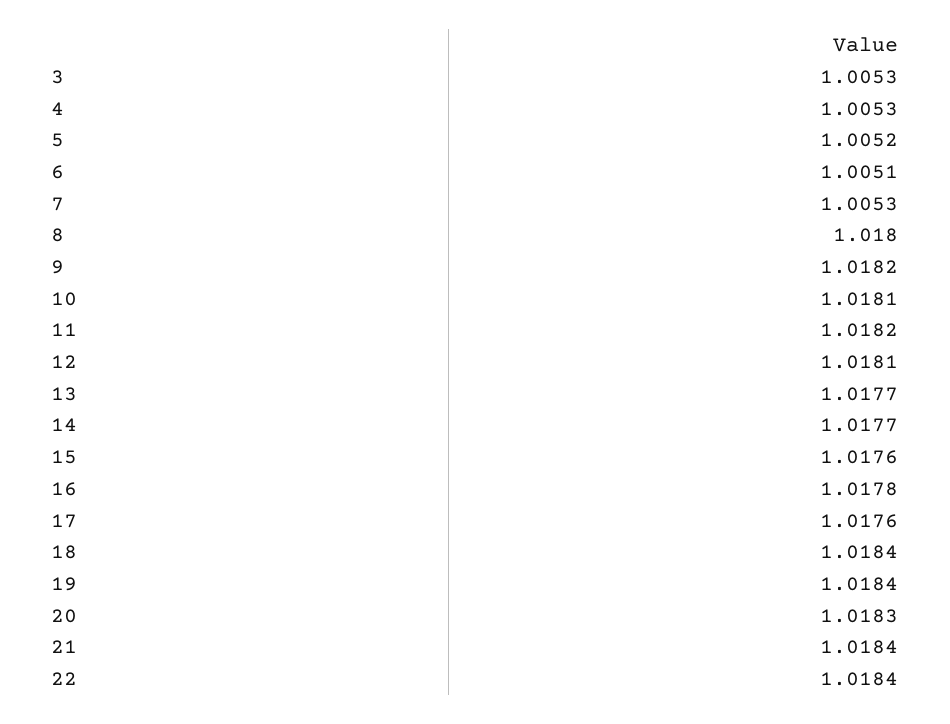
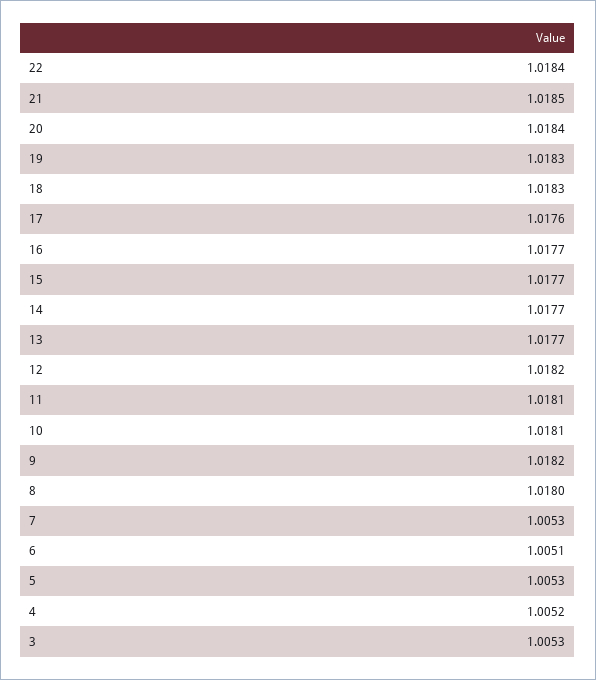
4: 1.0053 -> 1.0052
5: 1.0052 -> 1.0053
11: 1.0182 -> 1.0181
12: 1.0181 -> 1.0182
15: 1.0176 -> 1.0177
16: 1.0178 -> 1.0177
18: 1.0184 -> 1.0183
19: 1.0184 -> 1.0183
20: 1.0183 -> 1.0184
21: 1.0184 -> 1.0185

